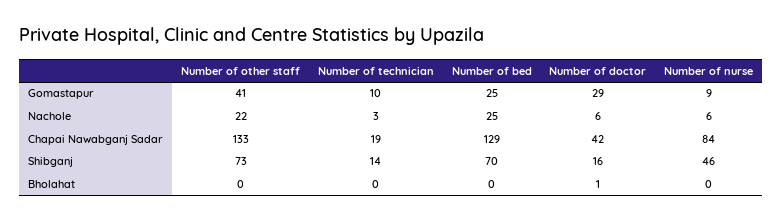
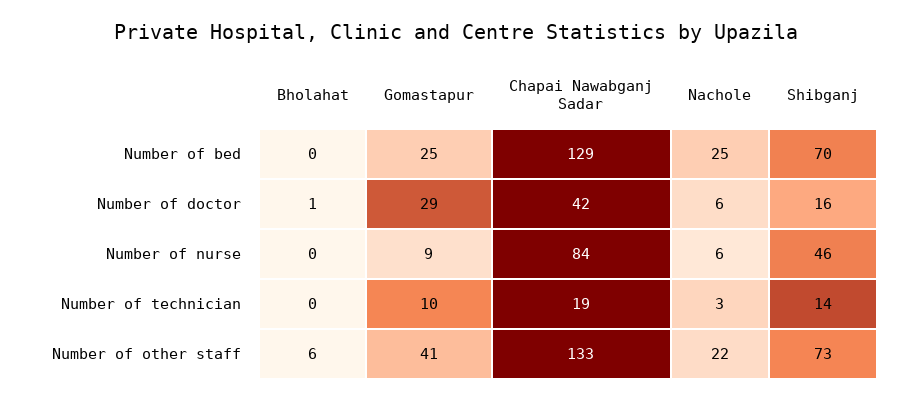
Number of other staff, Bholahat: 0 -> 6

